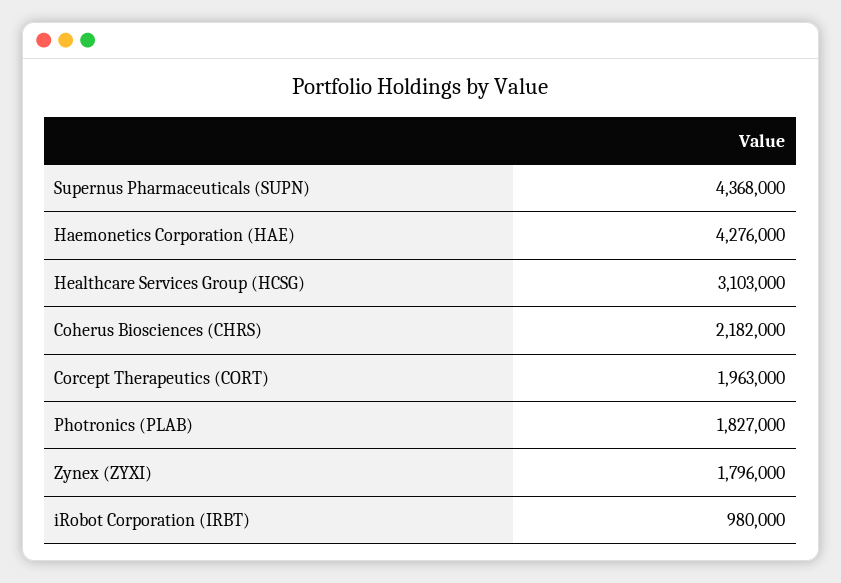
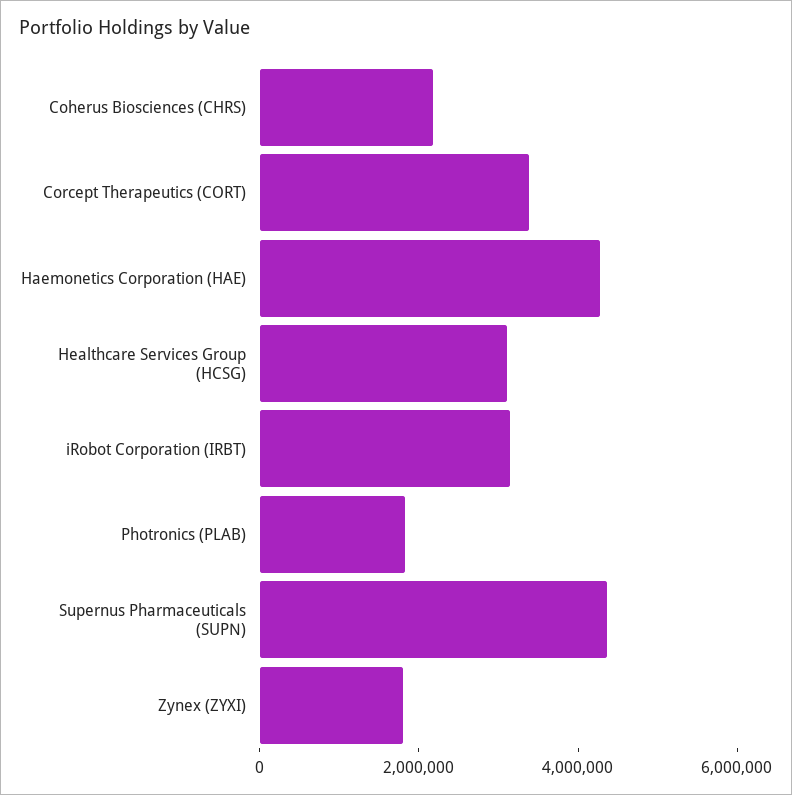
Corcept Therapeutics (CORT): 1963000 -> 3500000
iRobot Corporation (IRBT): 980000 -> 3000000

